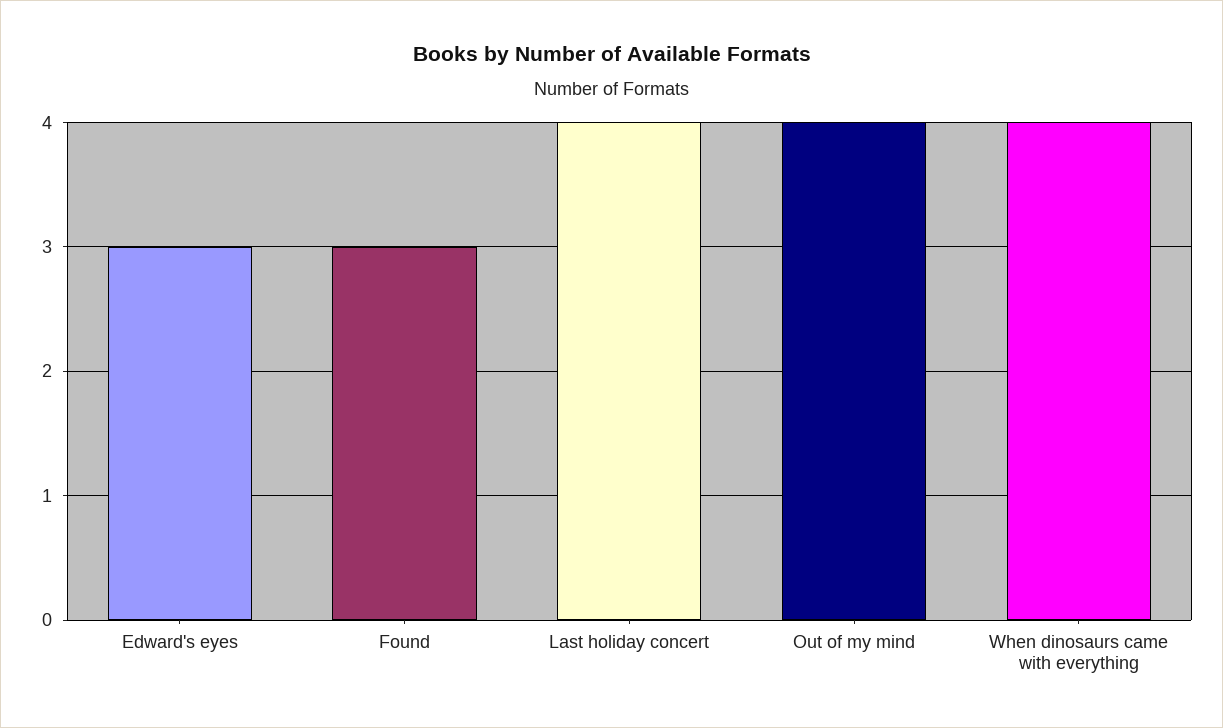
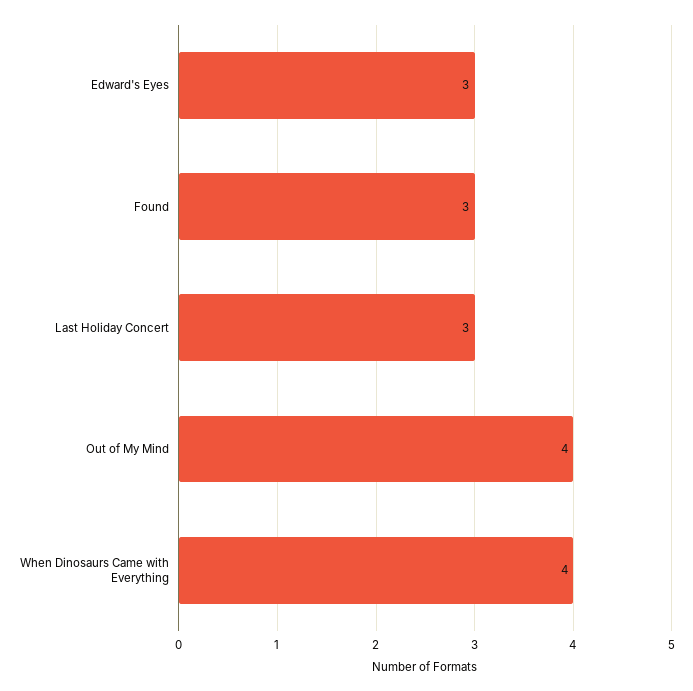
Last holiday concert: 4 -> 3

